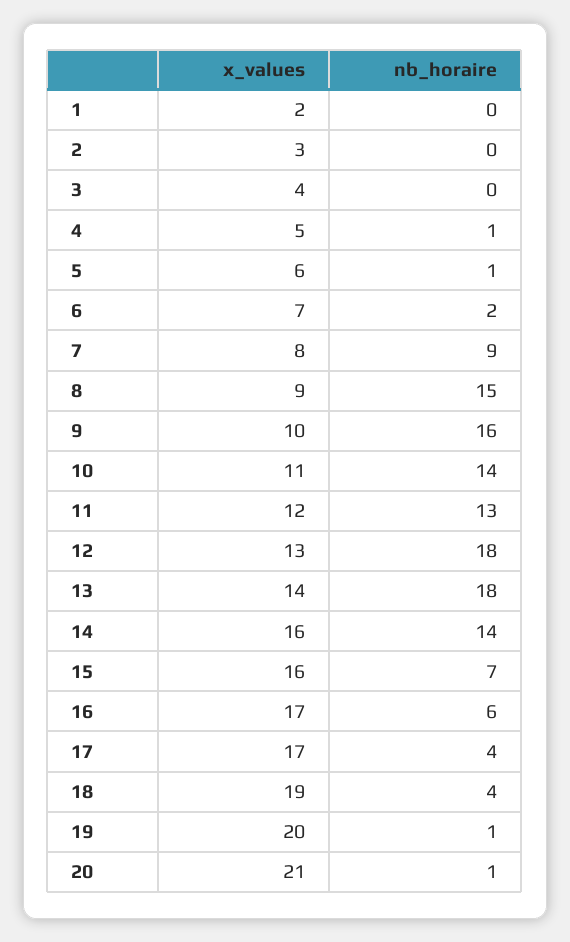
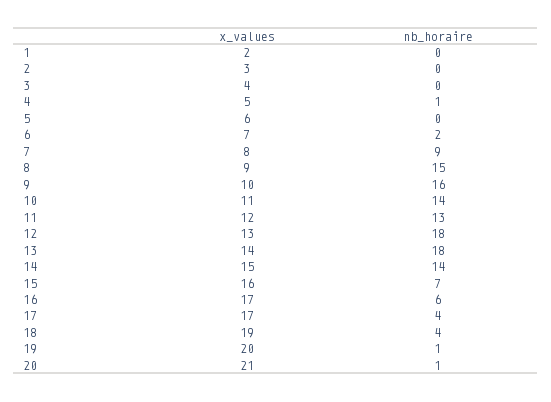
nb_horaire, 5: 1 -> 0
x_values, 14: 16 -> 15

